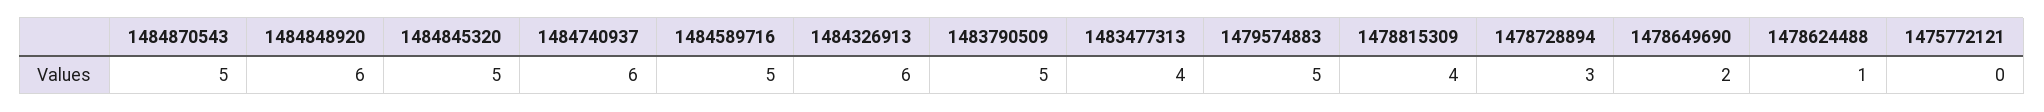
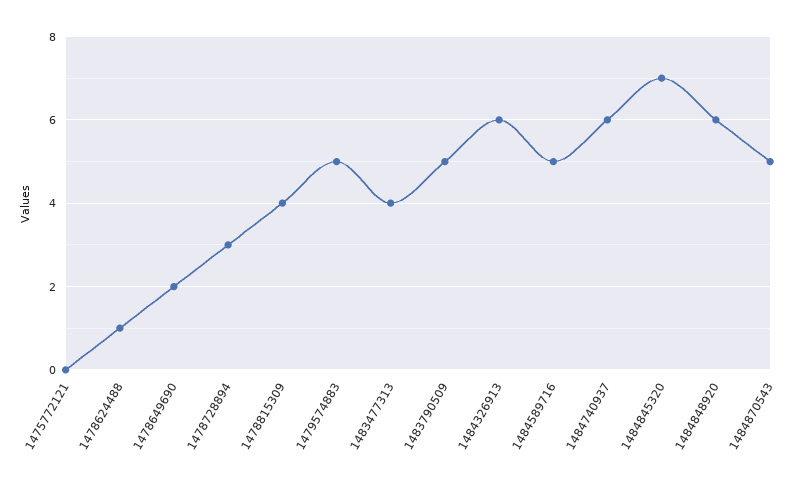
1484845320: 5 -> 7

